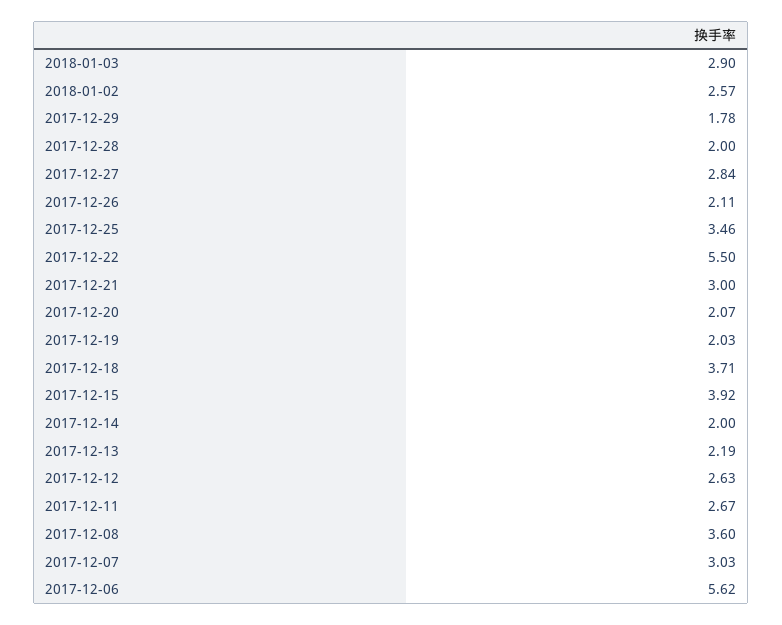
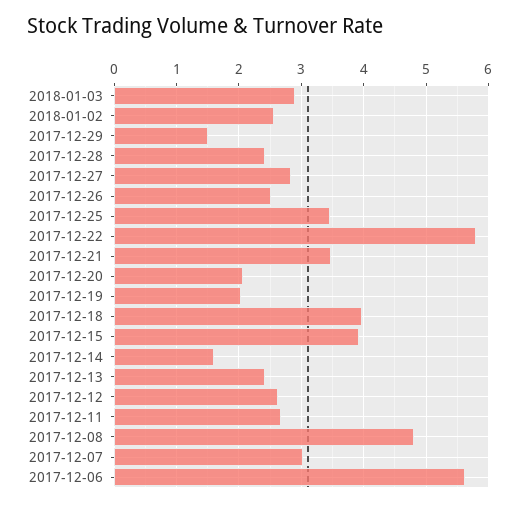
2017-12-29: 1.78 -> 1.5
2017-12-28: 2 -> 2.4
2017-12-26: 2.11 -> 2.5
2017-12-22: 5.5 -> 5.8
2017-12-21: 3 -> 3.5
2017-12-18: 3.71 -> 4
2017-12-14: 2 -> 1.6
2017-12-13: 2.19 -> 2.4
2017-12-08: 3.6 -> 4.8

